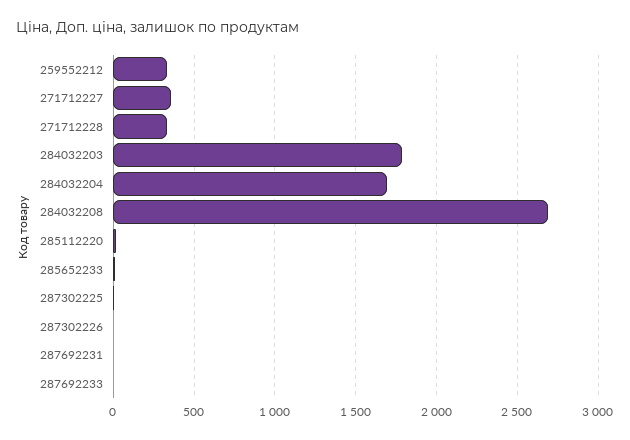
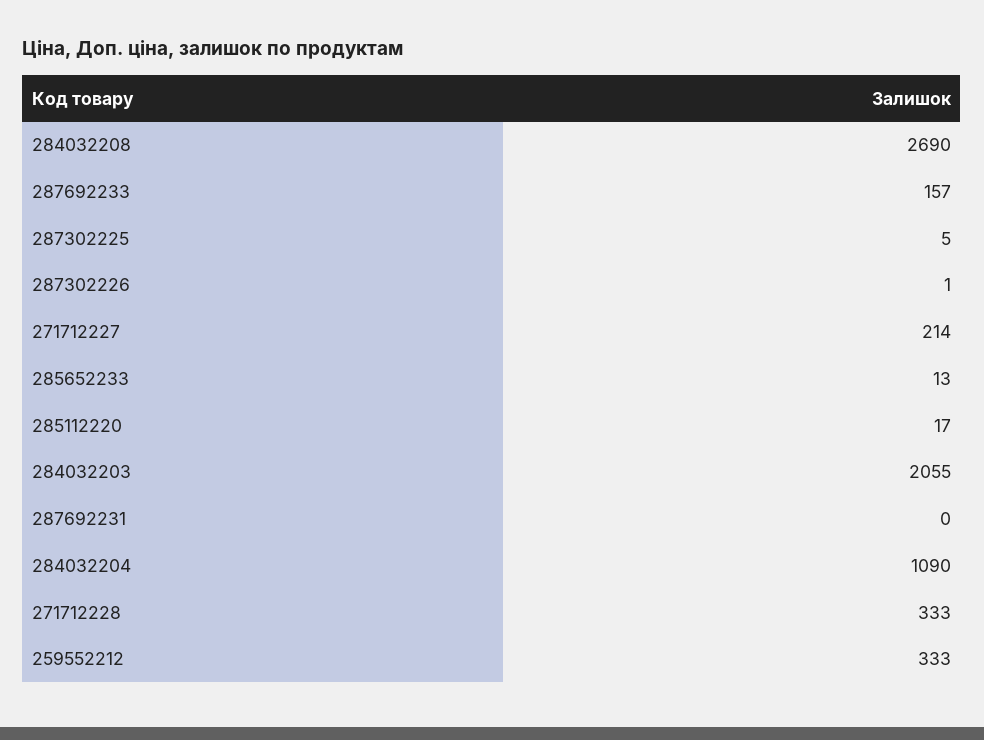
271712227: 350 -> 214
284032203: 1800 -> 2055
284032204: 1700 -> 1090
287692233: 0 -> 157

